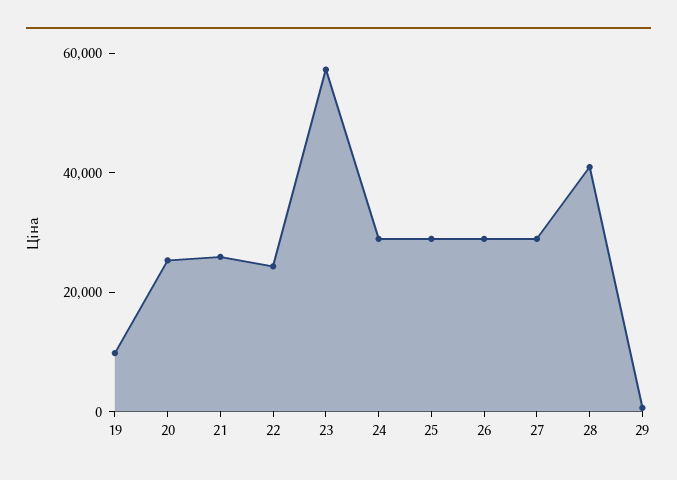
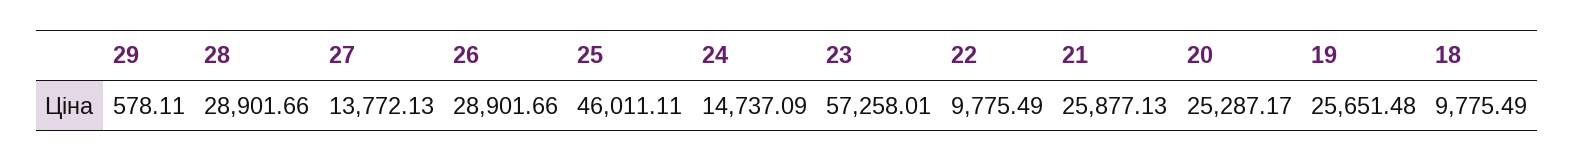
19: 10000 -> 25651.48
22: 25000 -> 9775.49
24: 30000 -> 14737.09
25: 30000 -> 46011.11
27: 30000 -> 13772.13
28: 40000 -> 28901.66
18: none -> 9775.49

